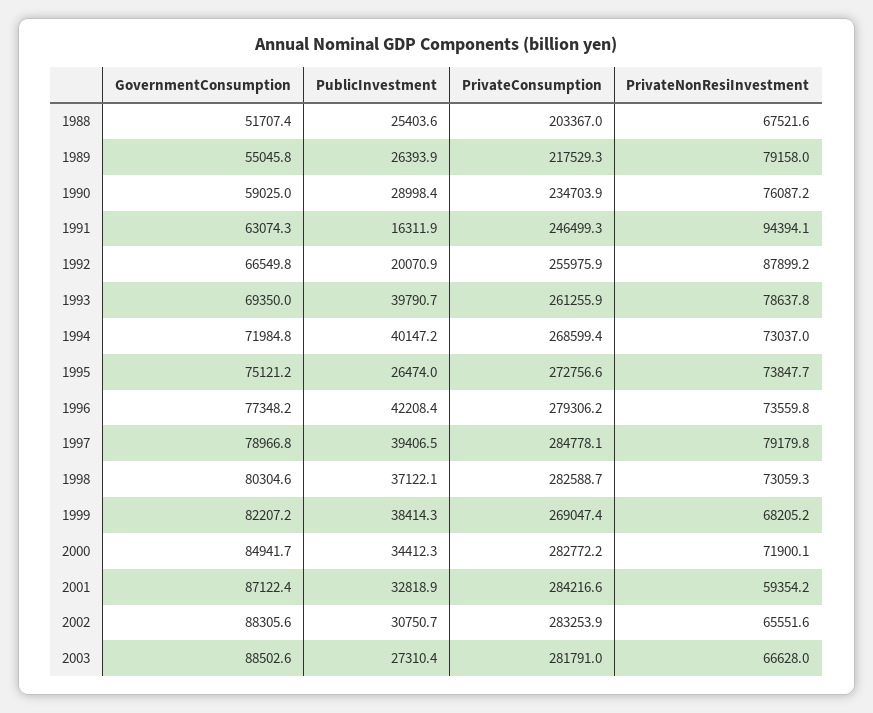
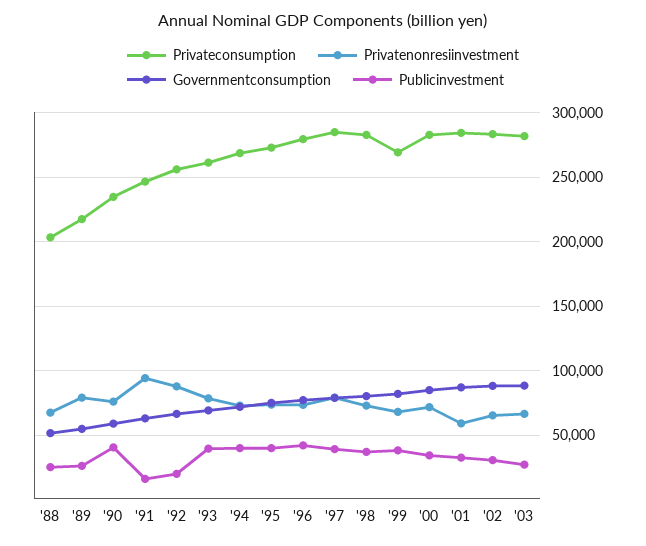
PublicInvestment, 1990: 28998.4 -> 40000
PublicInvestment, 1995: 26474 -> 40000

